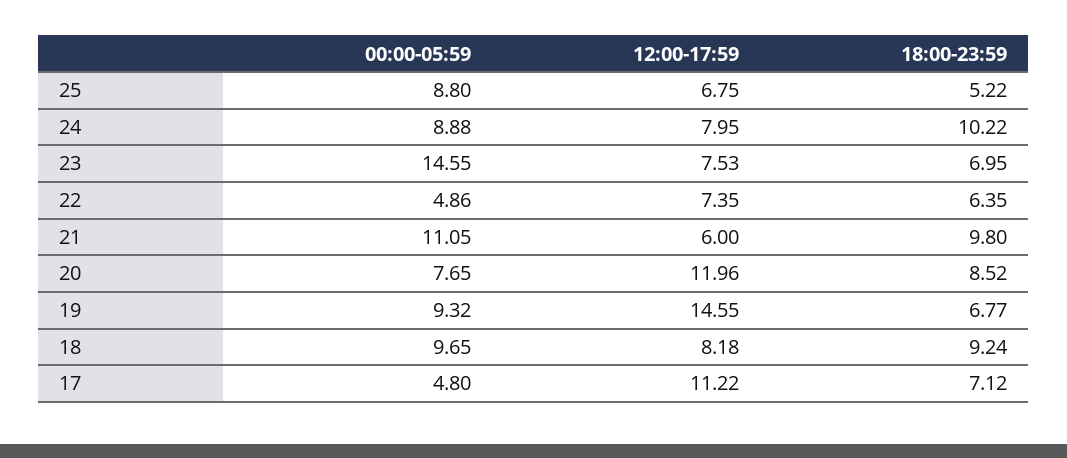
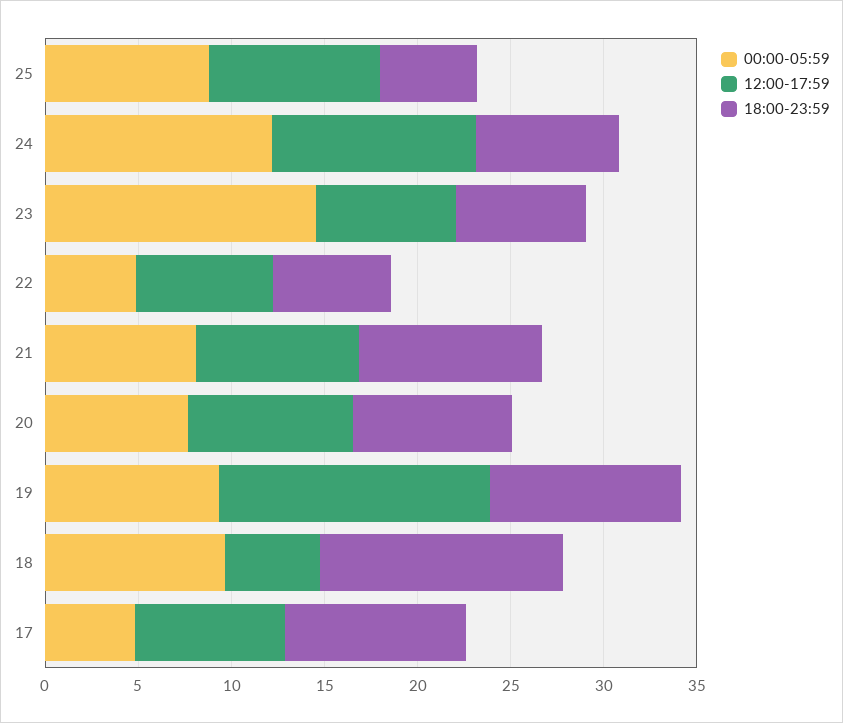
12:00-17:59, 25: 6.75 -> 9
00:00-05:59, 24: 8.88 -> 12
12:00-17:59, 24: 7.95 -> 11
18:00-23:59, 24: 10.22 -> 8
00:00-05:59, 21: 11.05 -> 8
12:00-17:59, 21: 6 -> 9
12:00-17:59, 20: 11.96 -> 9
18:00-23:59, 19: 6.77 -> 10
12:00-17:59, 18: 8.18 -> 5
18:00-23:59, 18: 9.24 -> 13
12:00-17:59, 17: 11.22 -> 8
18:00-23:59, 17: 7.12 -> 10

